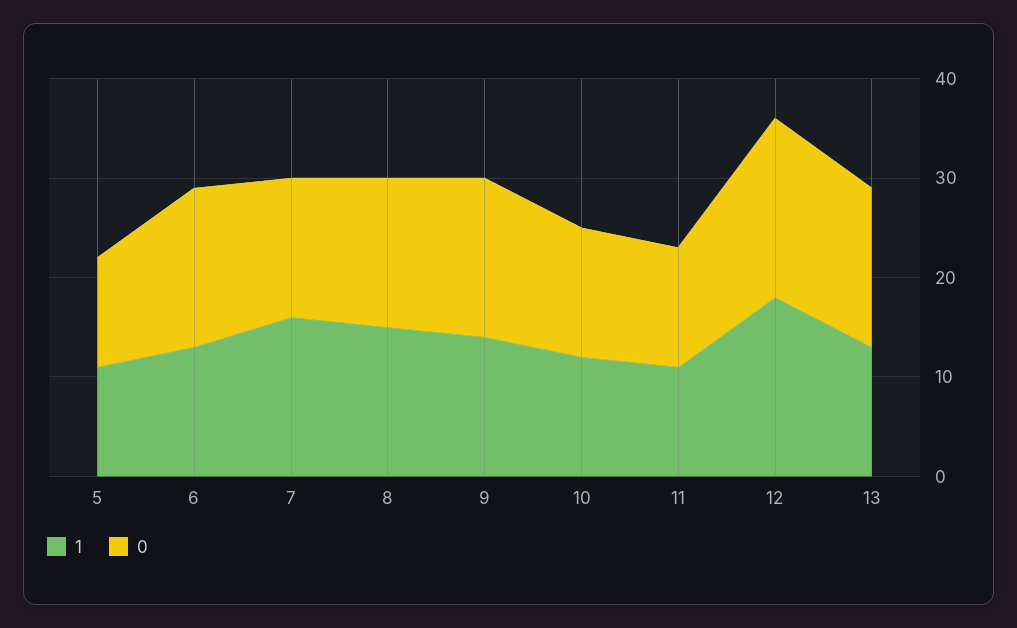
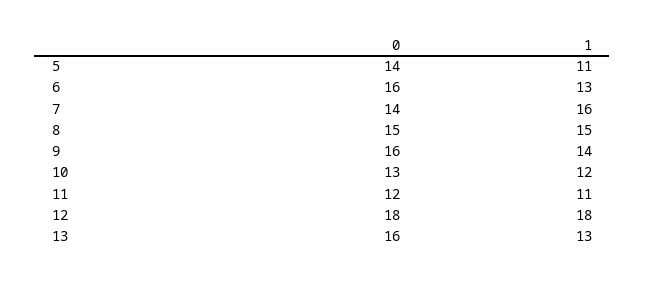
0, 5: 11 -> 14

